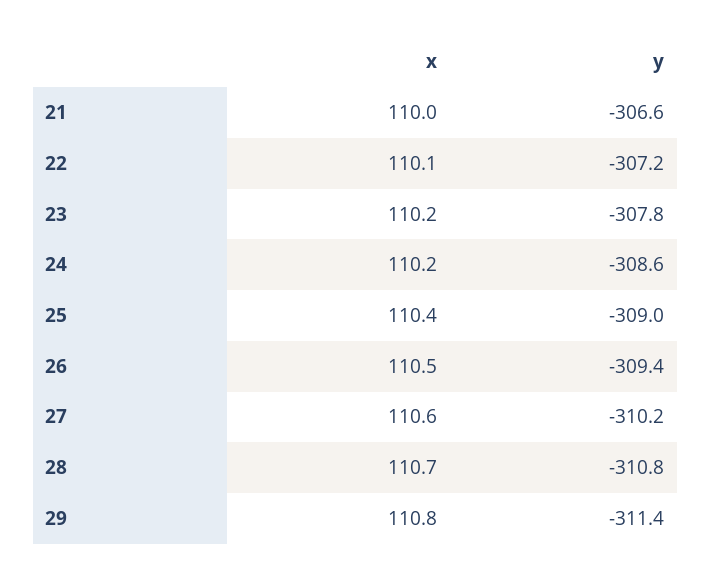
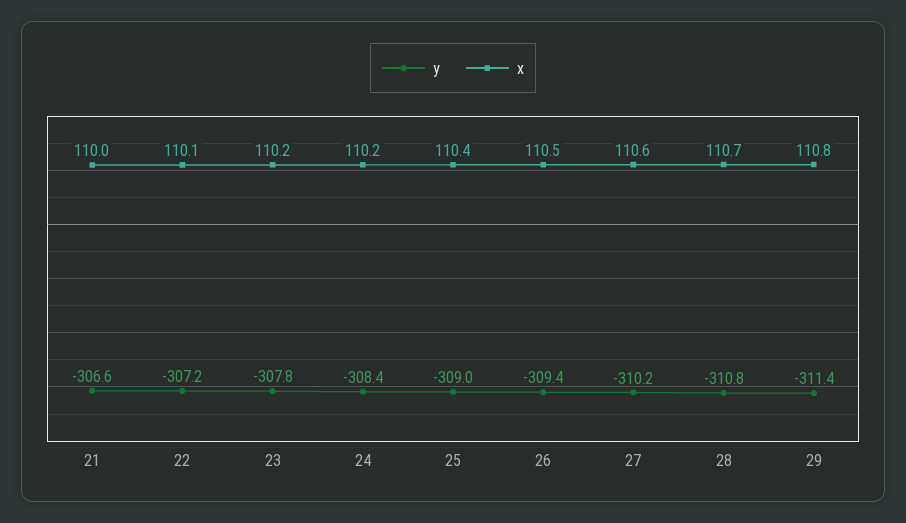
y, 24: -308.6 -> -308.4

